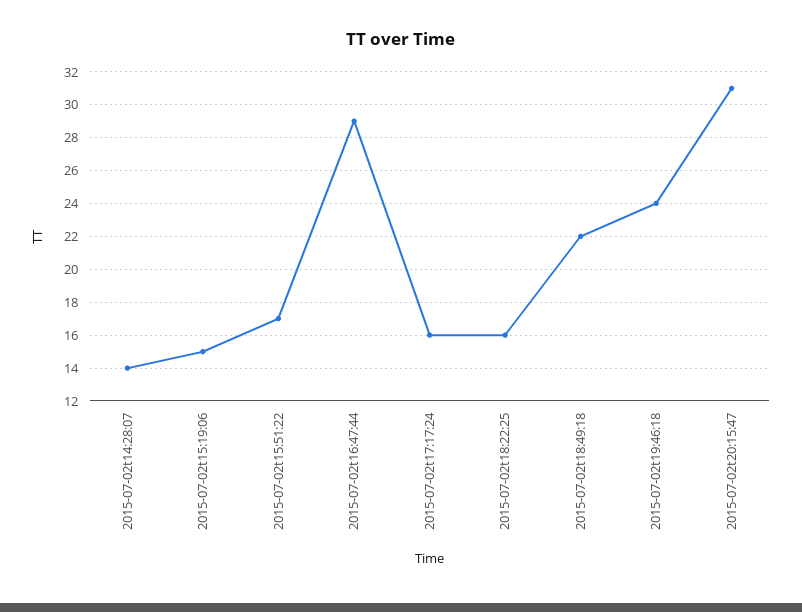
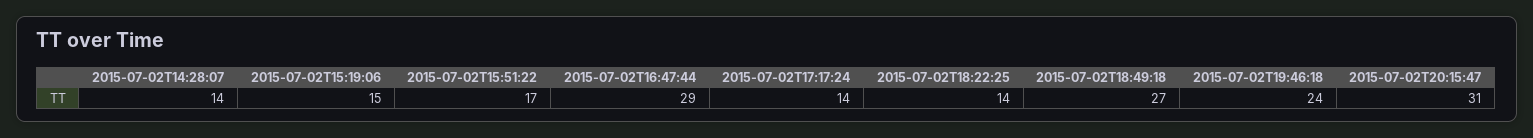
2015-07-02t17:17:24: 16 -> 14
2015-07-02t18:22:25: 16 -> 14
2015-07-02t18:49:18: 22 -> 27

